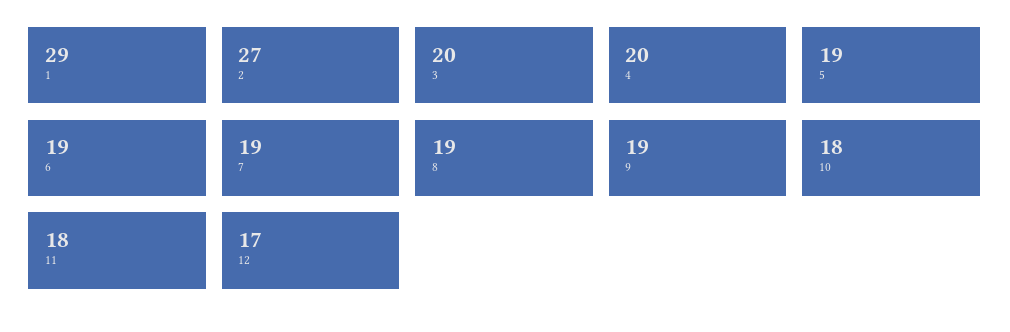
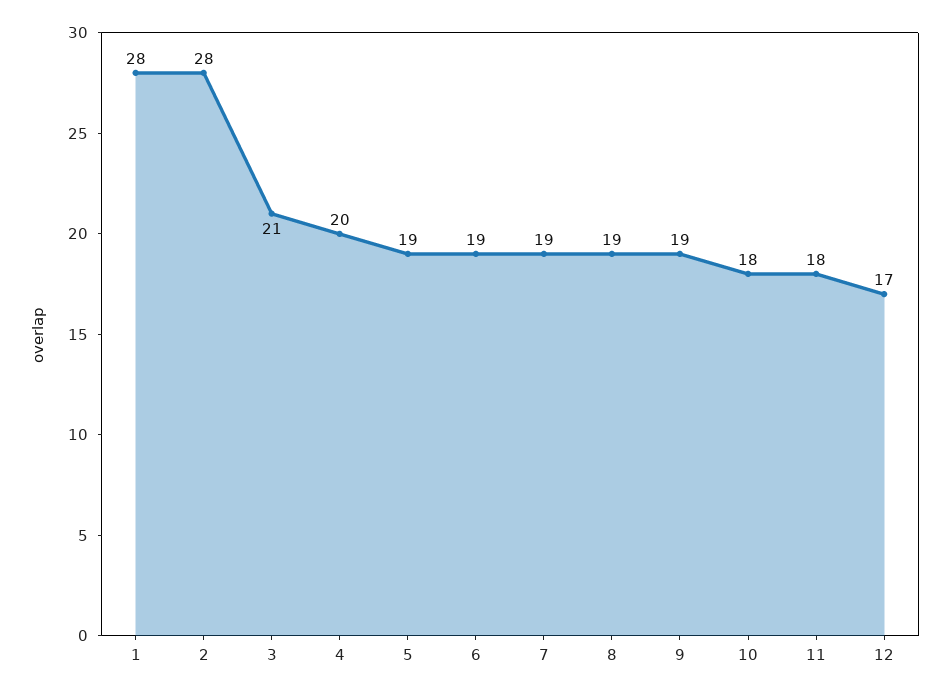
1: 29 -> 28
2: 27 -> 28
3: 20 -> 21

